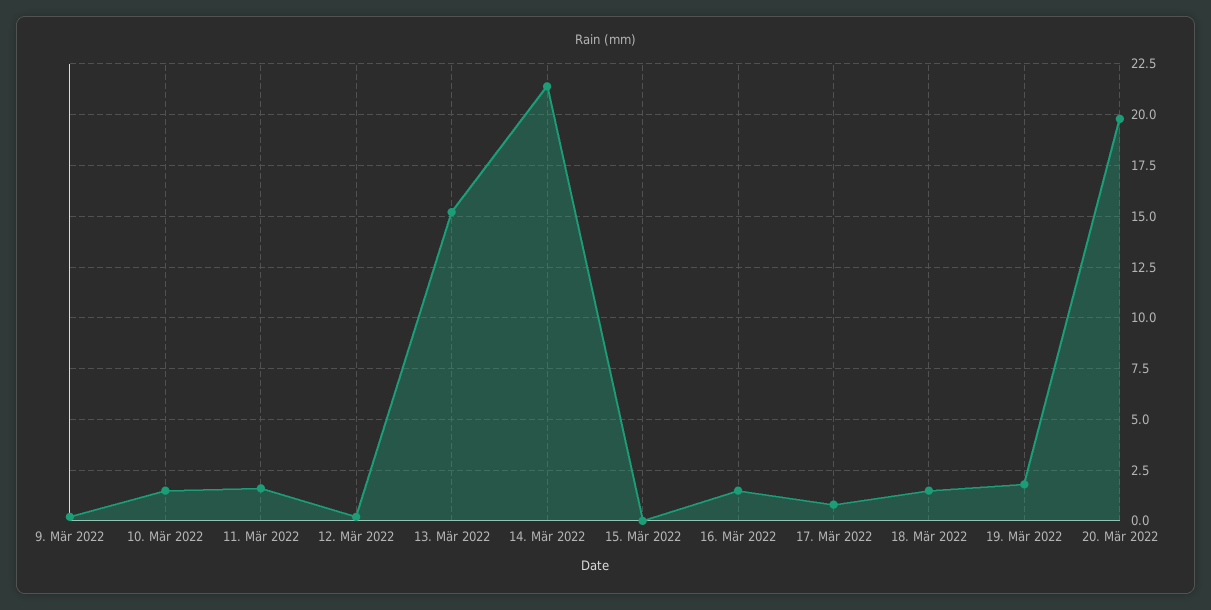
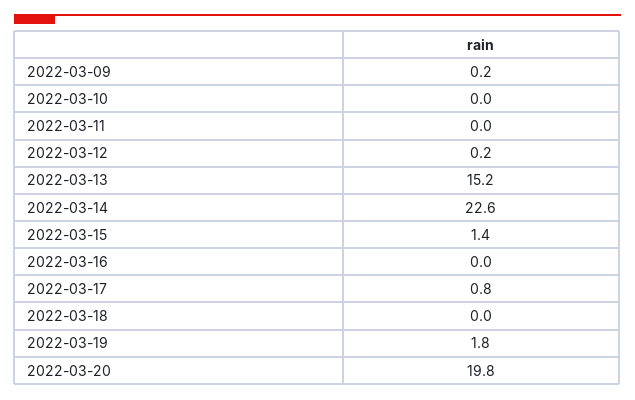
10. Mär 2022: 1.5 -> 0
11. Mär 2022: 1.5 -> 0
14. Mär 2022: 21.5 -> 22.6
15. Mär 2022: 0 -> 1.4
16. Mär 2022: 1.5 -> 0
18. Mär 2022: 1.5 -> 0

